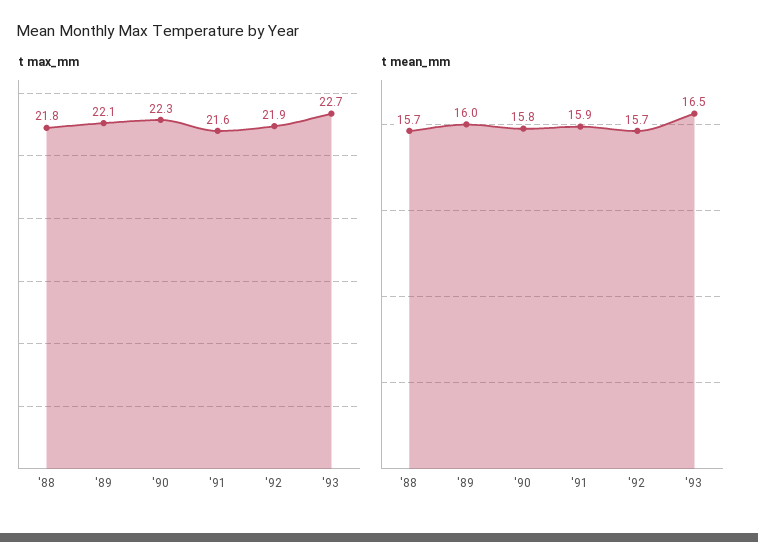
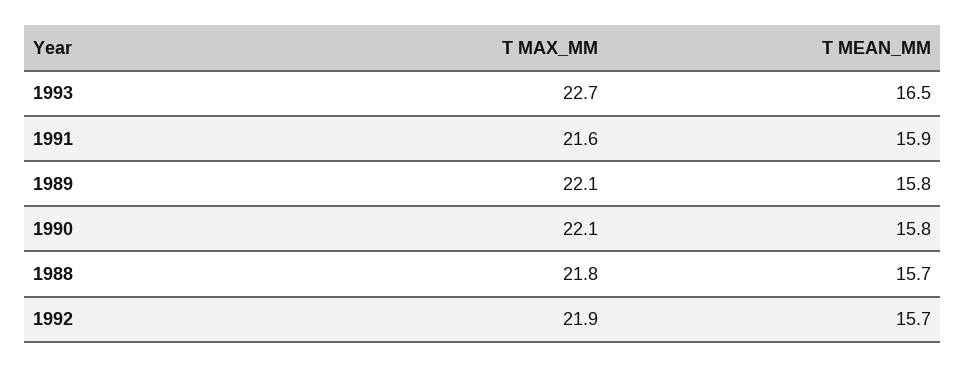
t max_mm, '90: 22.3 -> 22.1
t mean_mm, '89: 16 -> 15.8

